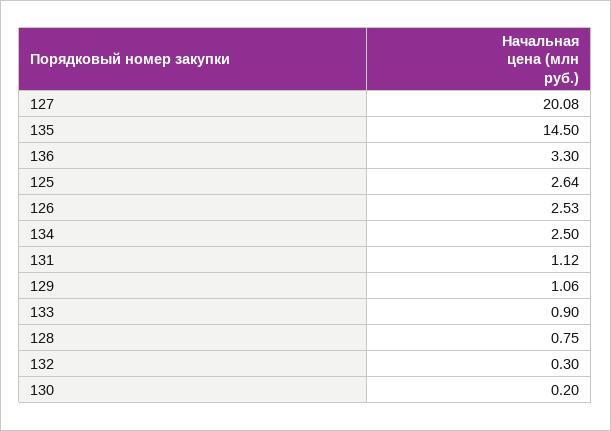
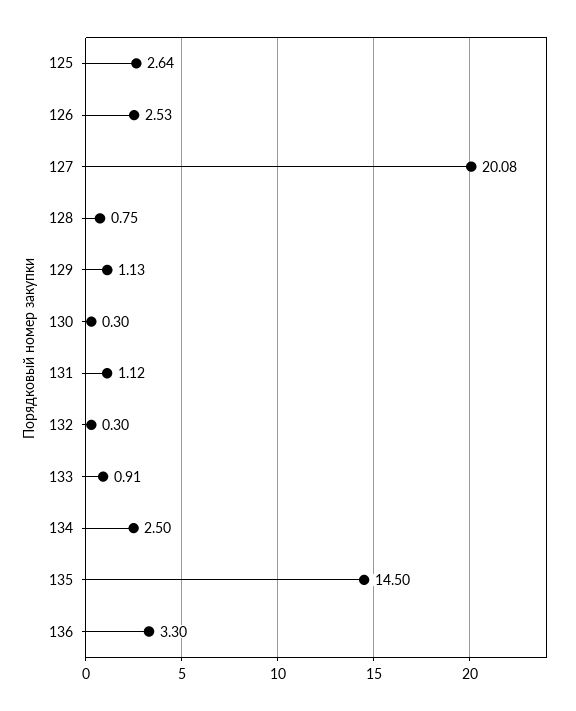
129: 1.06 -> 1.13
133: 0.9 -> 0.91
130: 0.2 -> 0.3

